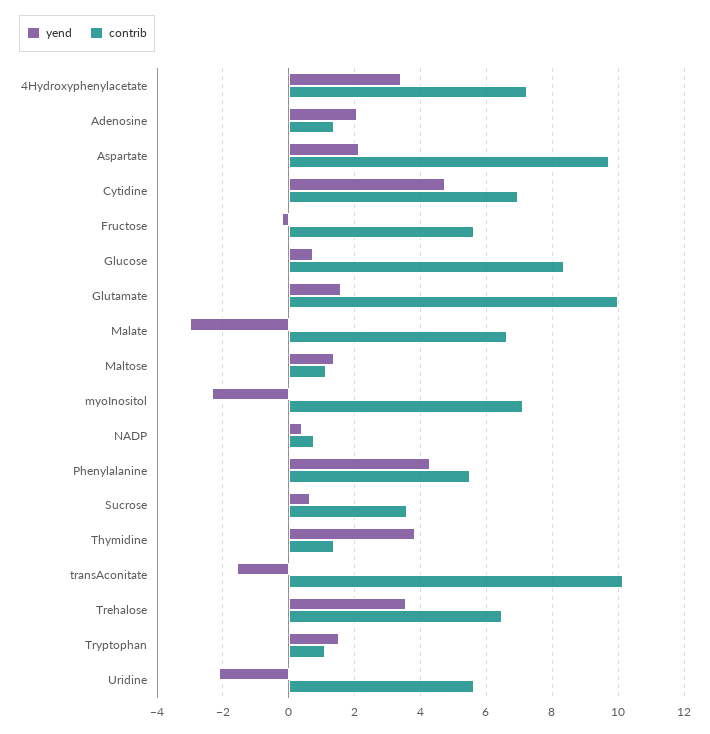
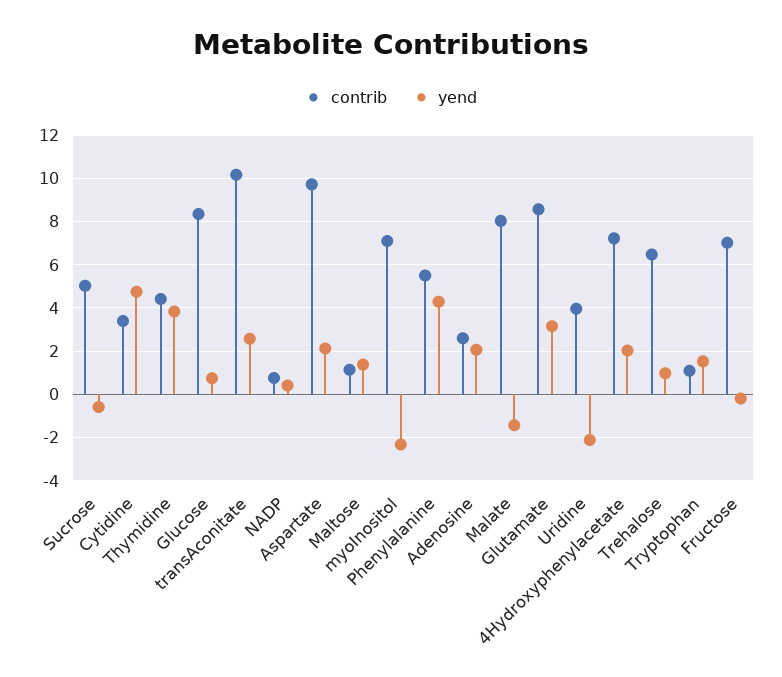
yend, 4Hydroxyphenylacetate: 3.4 -> 2
contrib, Adenosine: 1.4 -> 2.5
contrib, Cytidine: 7 -> 3.5
contrib, Fructose: 5.6 -> 7
yend, Glutamate: 1.6 -> 3
contrib, Glutamate: 10 -> 8.5
yend, Malate: -3 -> -1.5
contrib, Malate: 6.6 -> 8
yend, Sucrose: 0.6 -> -0.5
contrib, Sucrose: 3.6 -> 5
contrib, Thymidine: 1.4 -> 4.5
yend, transAconitate: -1.6 -> 2.5
yend, Trehalose: 3.6 -> 1
contrib, Uridine: 5.6 -> 4

